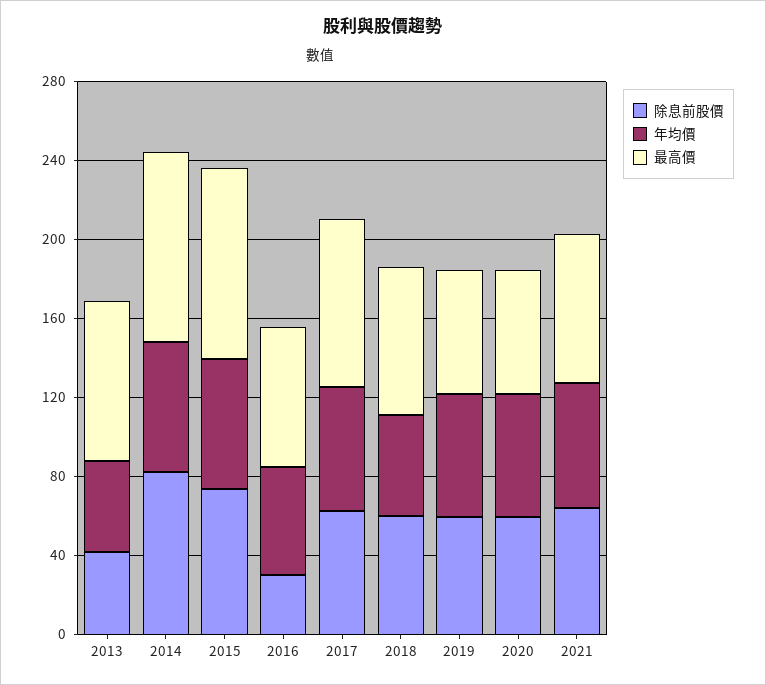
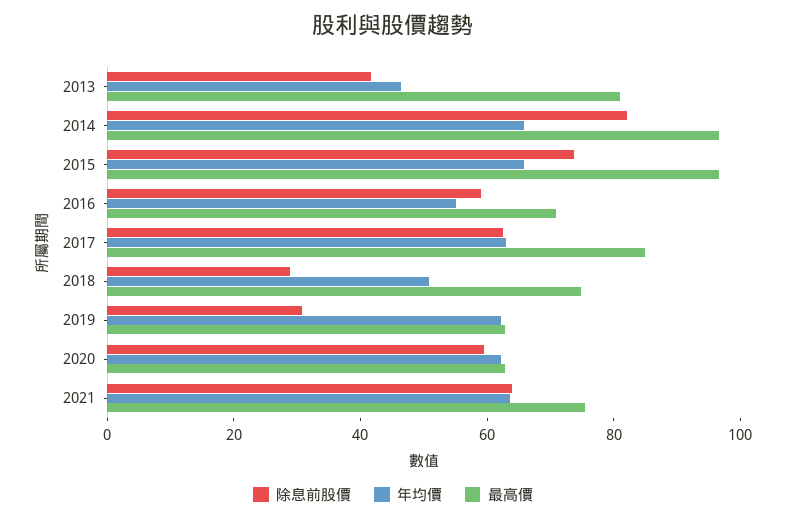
除息前股價, 2016: 30 -> 60
除息前股價, 2018: 60 -> 30
除息前股價, 2019: 60 -> 30

